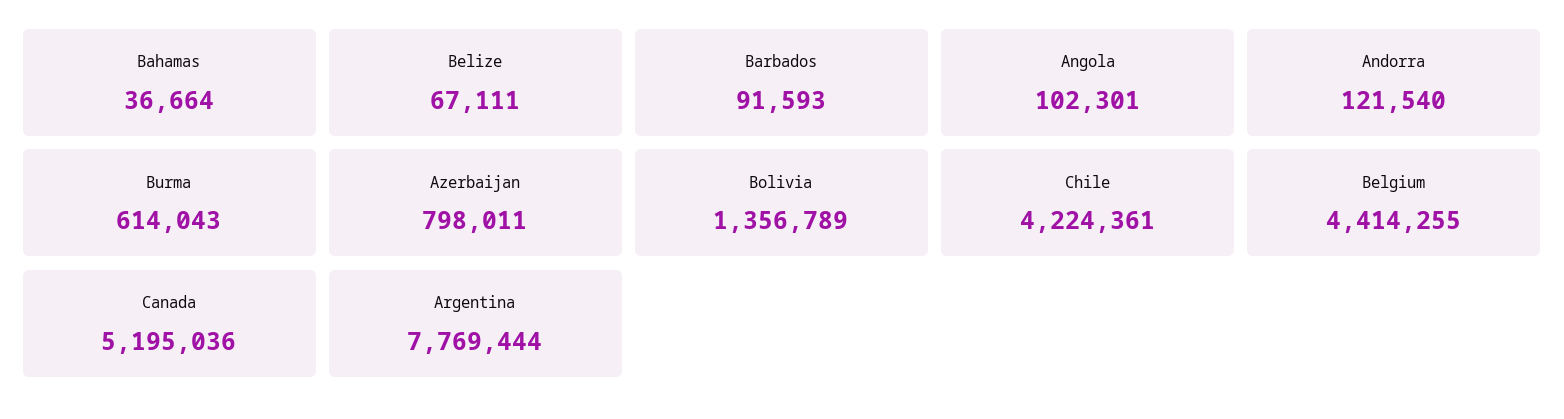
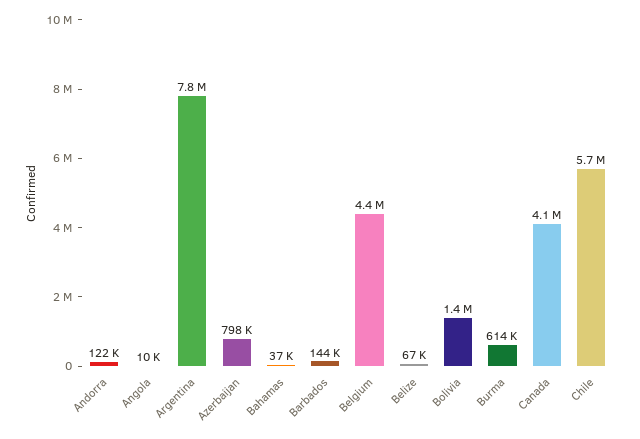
Barbados: 91593 -> 144000
Angola: 102301 -> 10000
Chile: 4224361 -> 5700000
Canada: 5195036 -> 4100000

